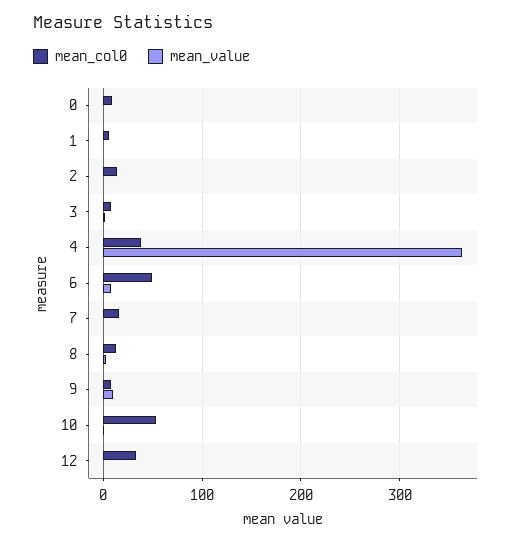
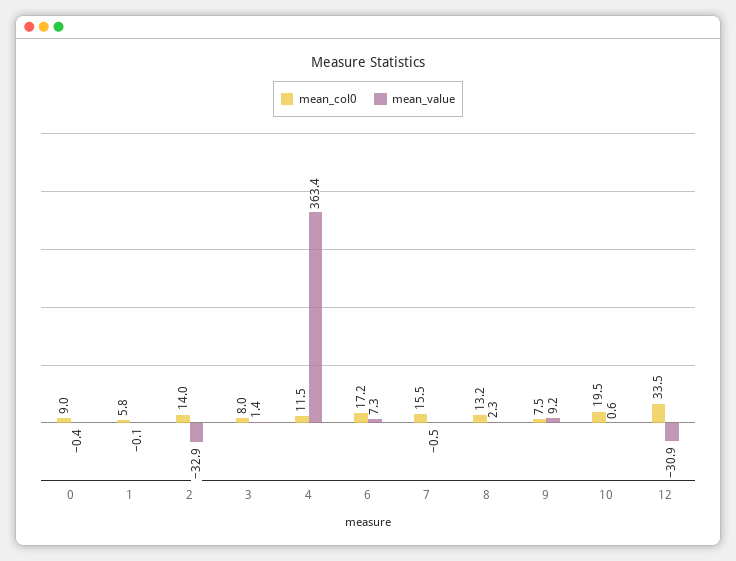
mean_value, 2: 0 -> -32.9
mean_col0, 4: 40 -> 11.5
mean_col0, 6: 50 -> 17.2
mean_col0, 10: 50 -> 19.5
mean_value, 12: 0 -> -30.9

